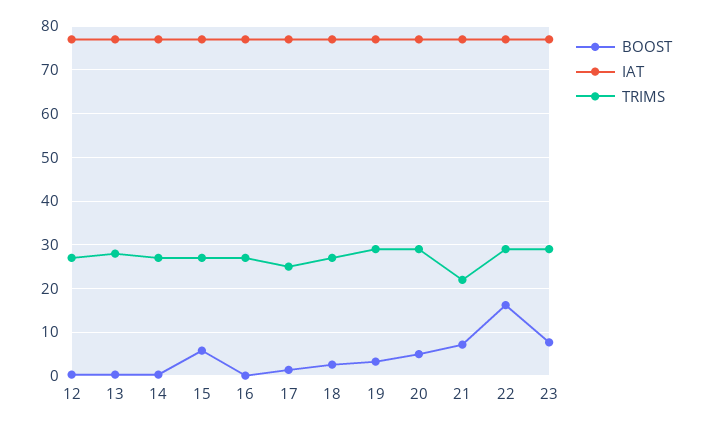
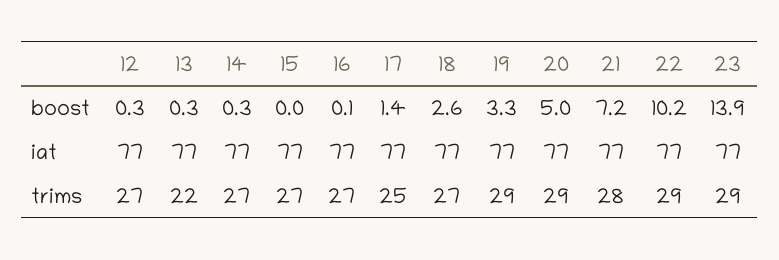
TRIMS, 13: 28 -> 22
BOOST, 15: 6 -> 0
TRIMS, 21: 22 -> 28
BOOST, 22: 16 -> 10.2
BOOST, 23: 8 -> 13.9

